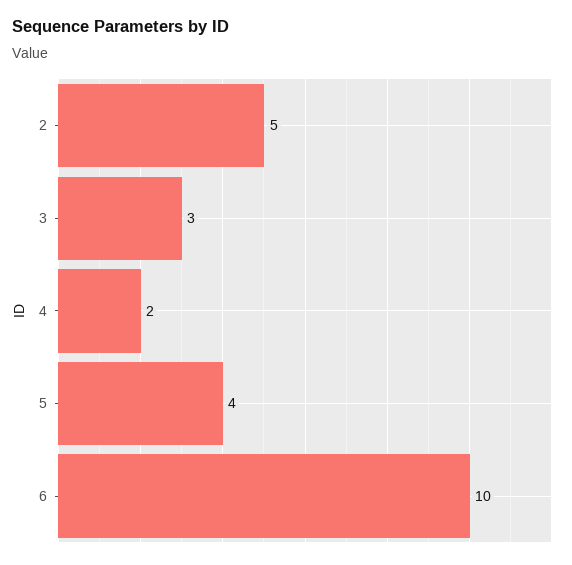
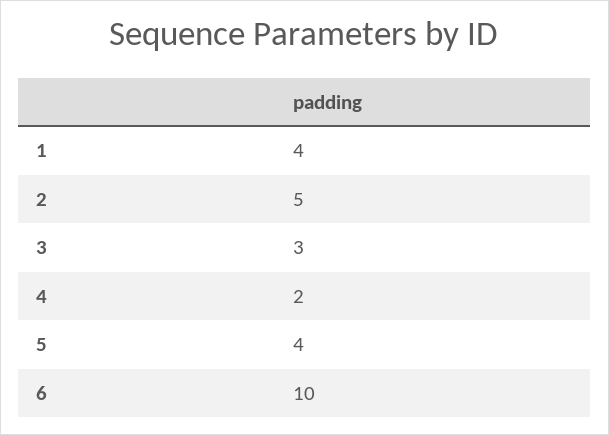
1: none -> 4

